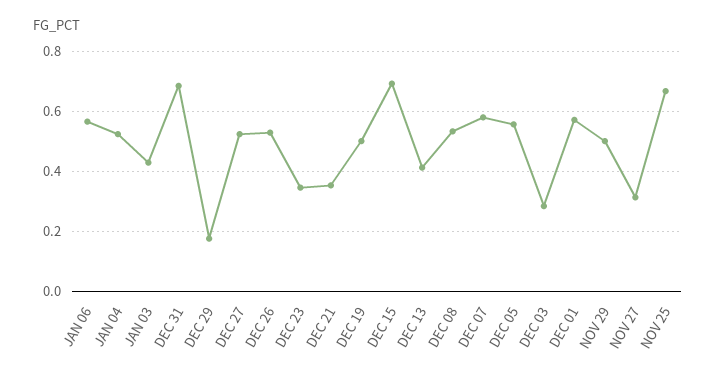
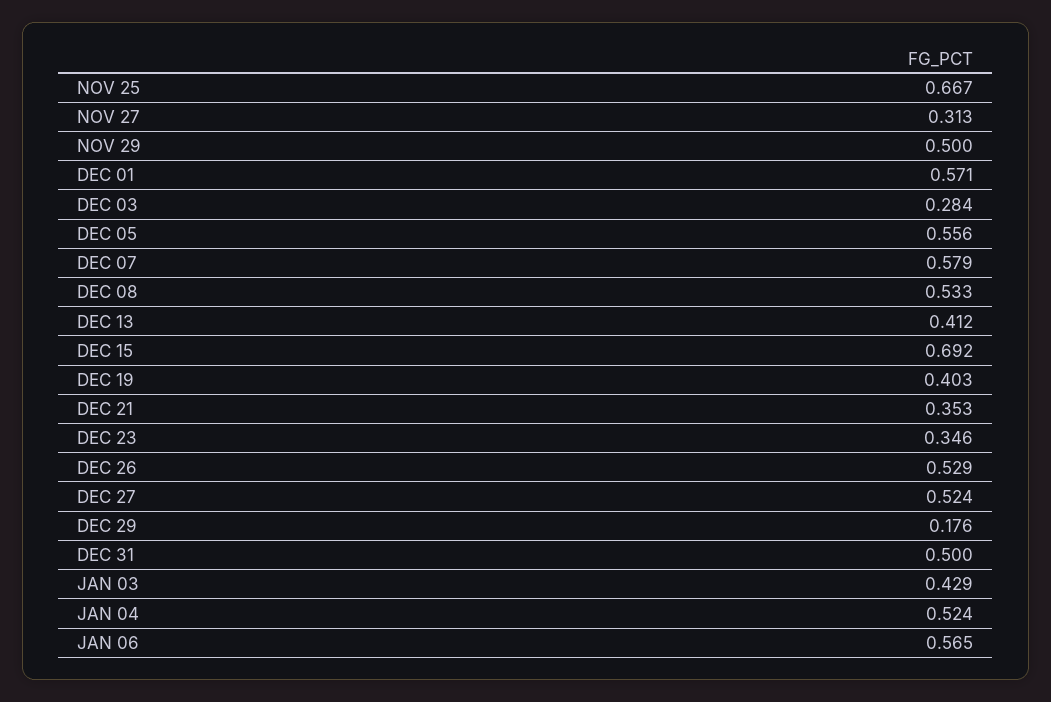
DEC 31: 0.68 -> 0.5
DEC 19: 0.5 -> 0.403

